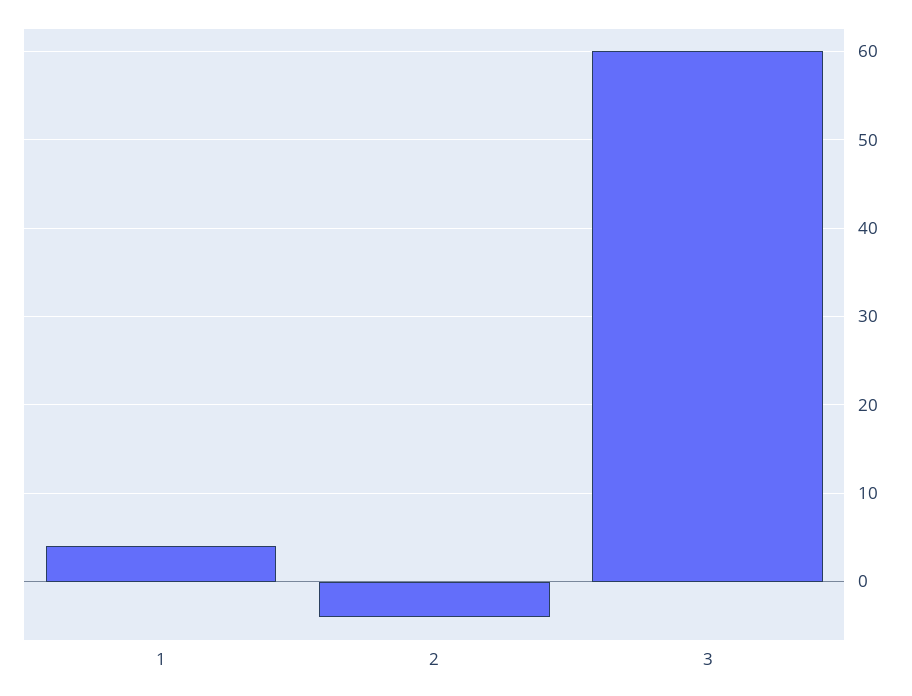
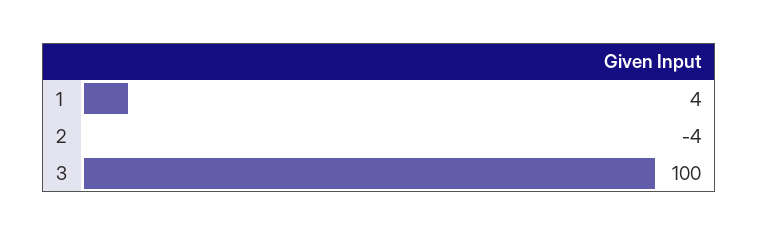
3: 60 -> 100

